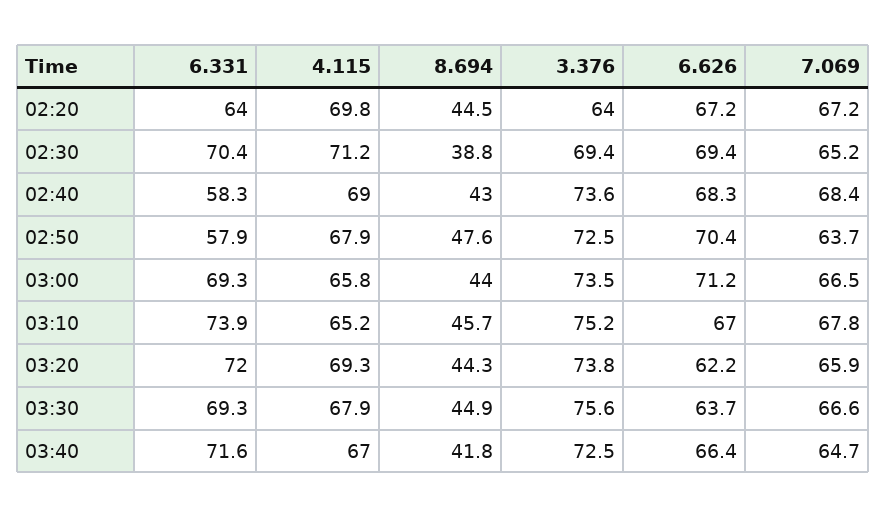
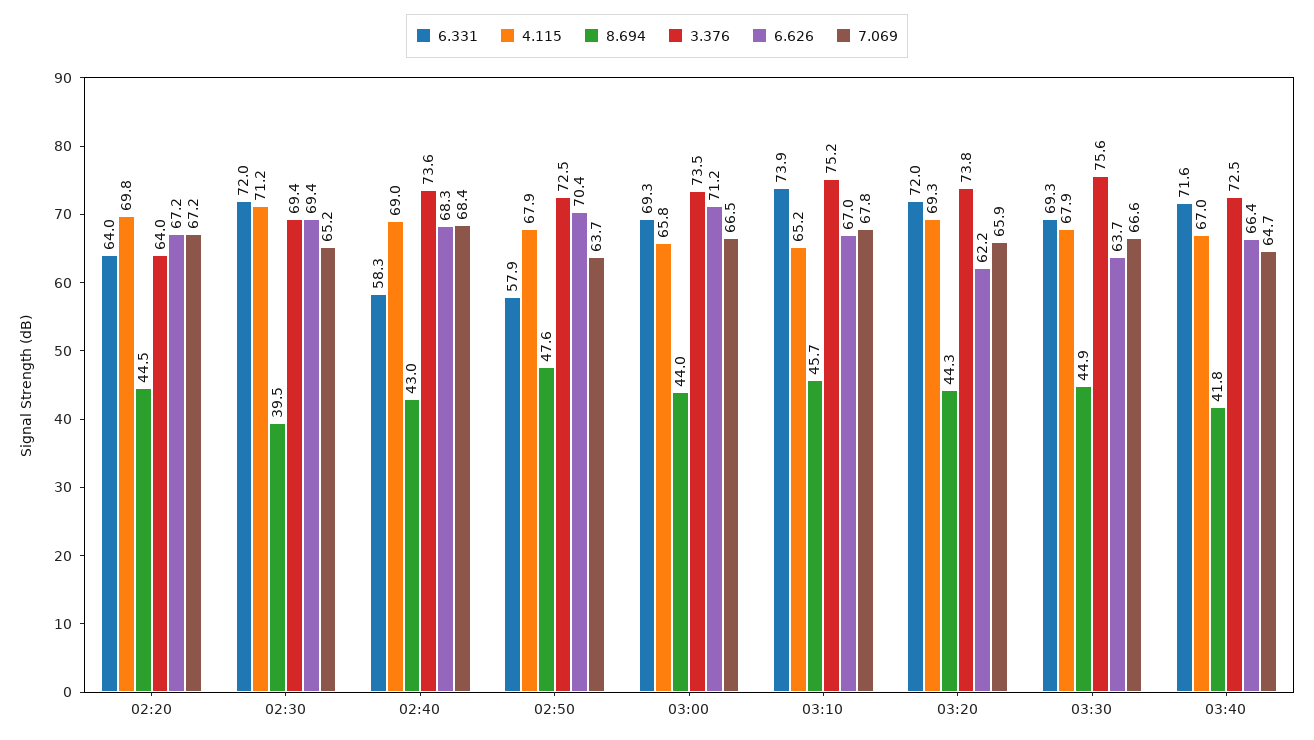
6.331, 02:30: 70.4 -> 72
8.694, 02:30: 38.8 -> 39.5

